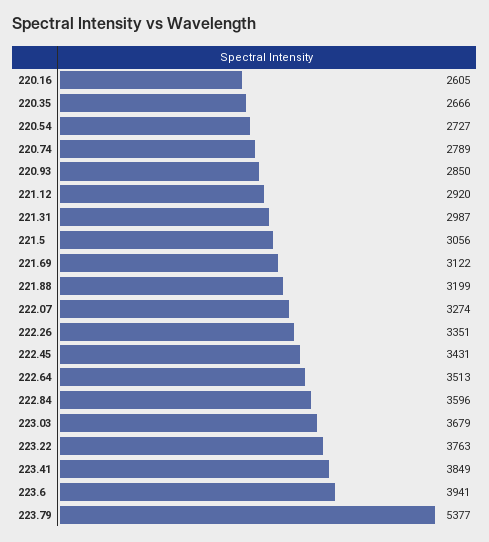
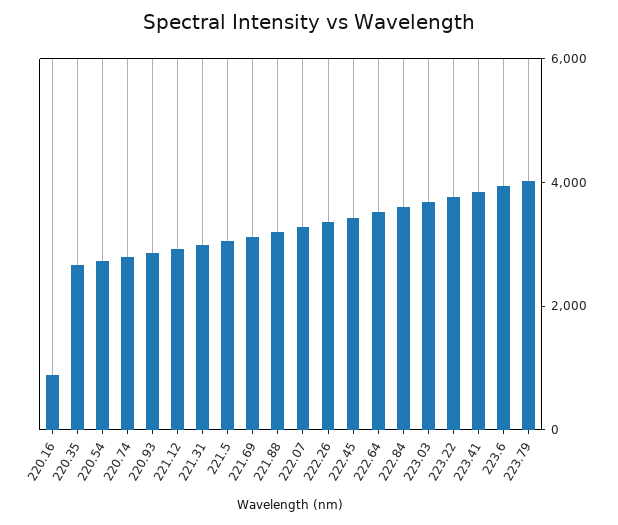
220.16: 2605 -> 1000
223.79: 5377 -> 4000

